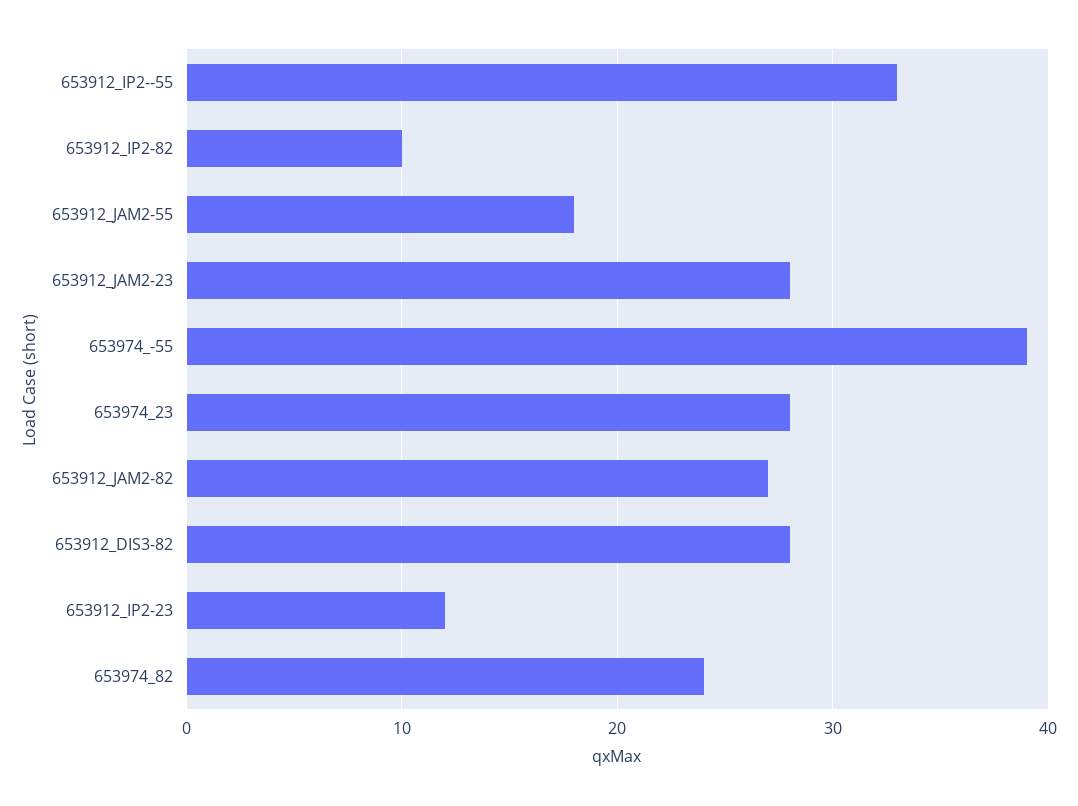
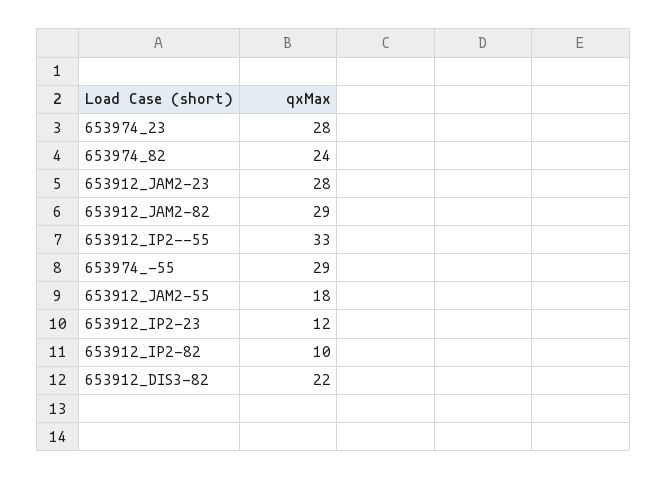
653974_-55: 39 -> 29
653912_JAM2-82: 27 -> 29
653912_DIS3-82: 28 -> 22

